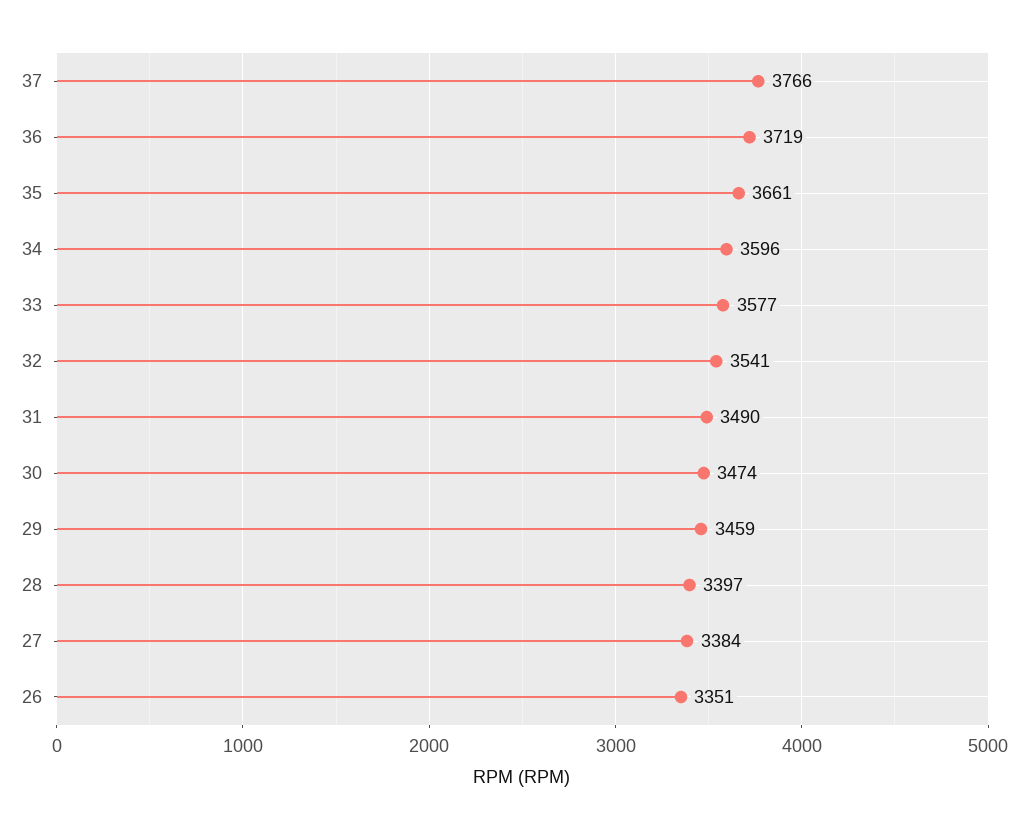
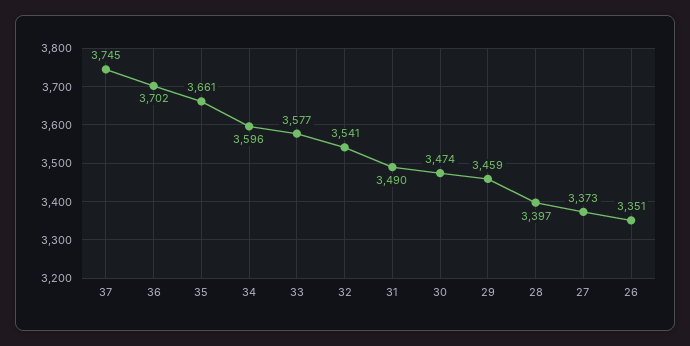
37: 3766 -> 3745
36: 3719 -> 3702
27: 3384 -> 3373

